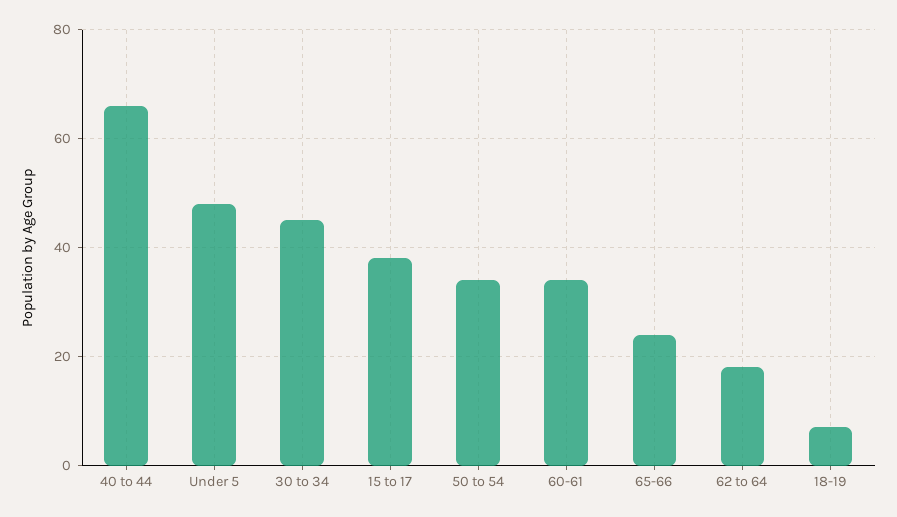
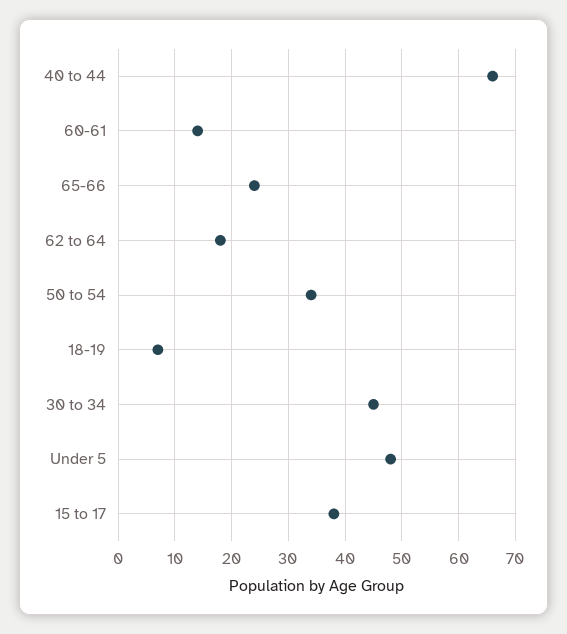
60-61: 35 -> 15

